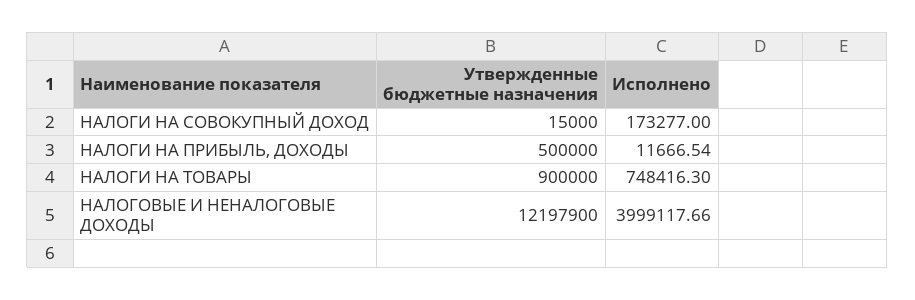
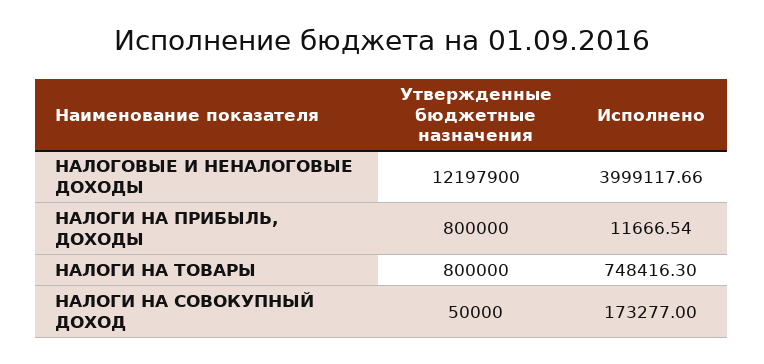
Утвержденные бюджетные назначения, НАЛОГИ НА СОВОКУПНЫЙ ДОХОД: 15000 -> 50000
Утвержденные бюджетные назначения, НАЛОГИ НА ПРИБЫЛЬ, ДОХОДЫ: 500000 -> 800000
Утвержденные бюджетные назначения, НАЛОГИ НА ТОВАРЫ: 900000 -> 800000

